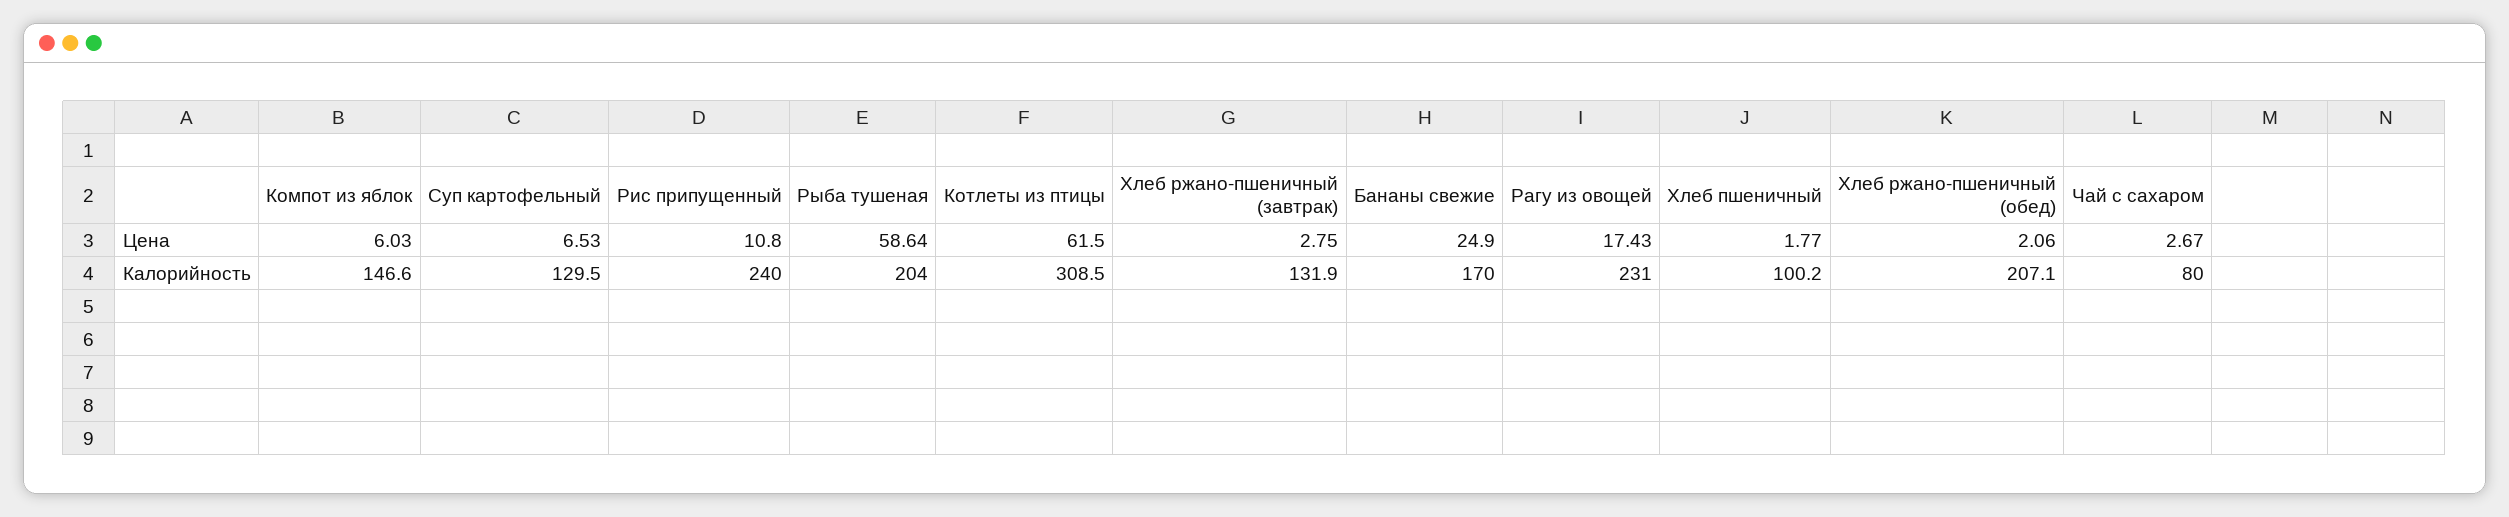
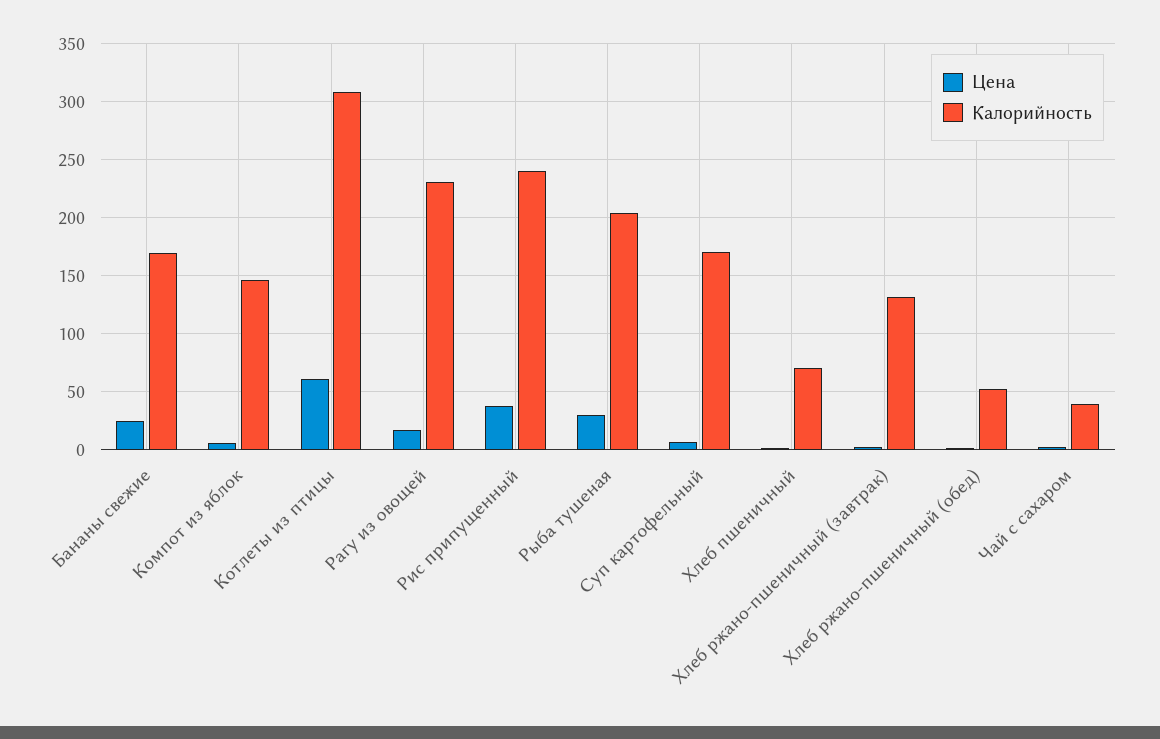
Цена, Рис припущенный: 10.8 -> 40
Цена, Рыба тушеная: 58.64 -> 30
Калорийность, Суп картофельный: 129.5 -> 170
Калорийность, Хлеб пшеничный: 100.2 -> 70
Калорийность, Хлеб ржано-пшеничный (обед): 207.1 -> 50
Калорийность, Чай с сахаром: 80 -> 40

